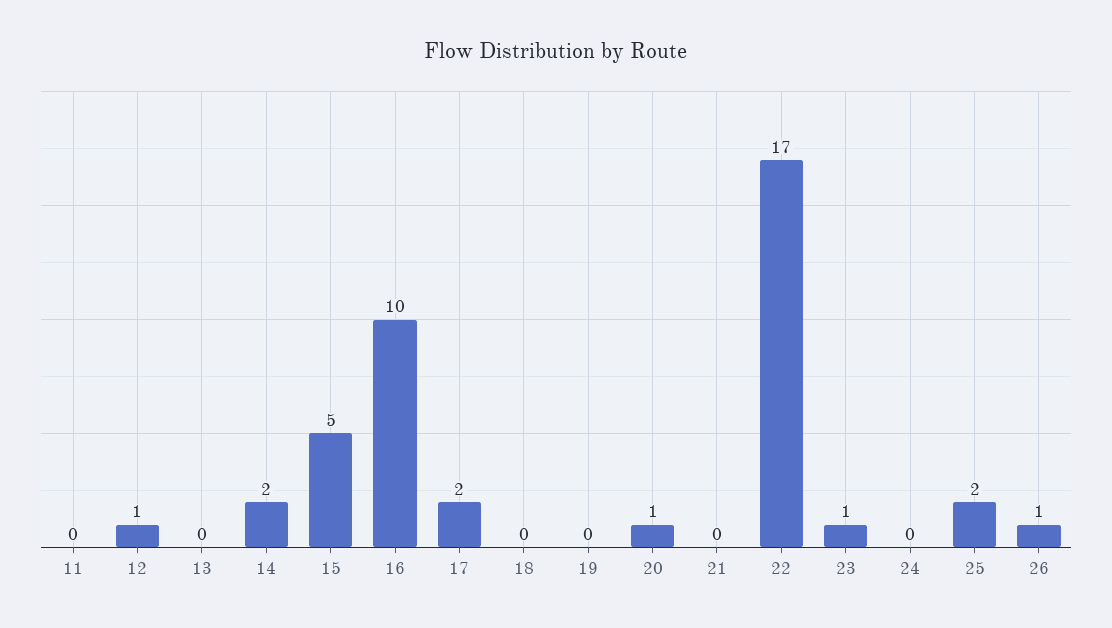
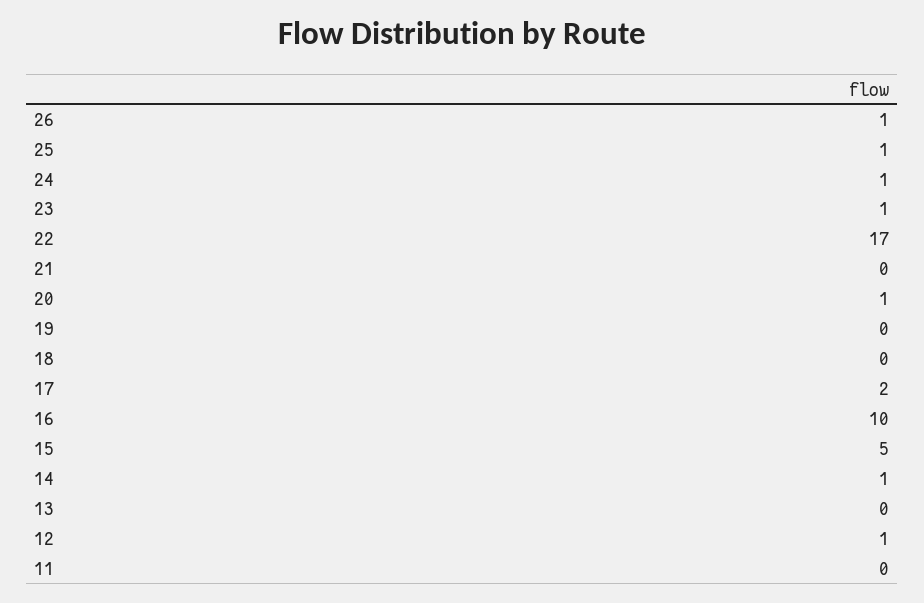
14: 2 -> 1
24: 0 -> 1
25: 2 -> 1

